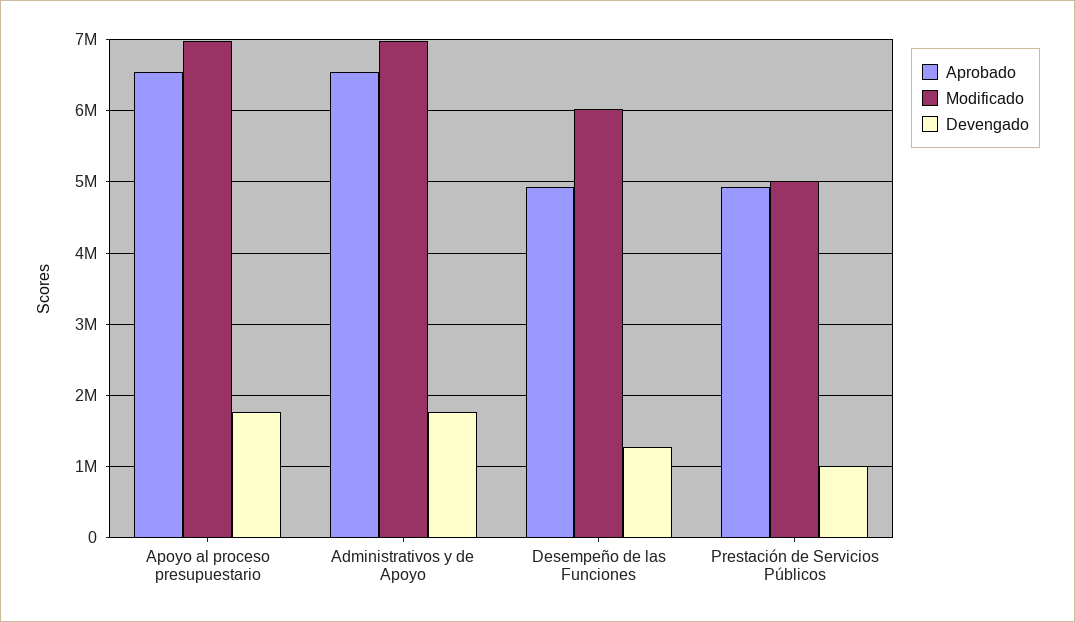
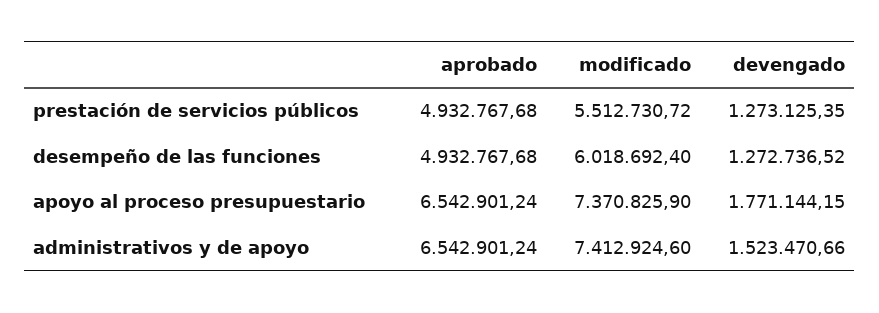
Modificado, Apoyo al proceso presupuestario: 7000000 -> 7370825.9
Modificado, Administrativos y de Apoyo: 7000000 -> 7412924.6
Devengado, Administrativos y de Apoyo: 1800000 -> 1523470.66
Modificado, Prestación de Servicios Públicos: 5000000 -> 5512730.72
Devengado, Prestación de Servicios Públicos: 1000000 -> 1273125.35

